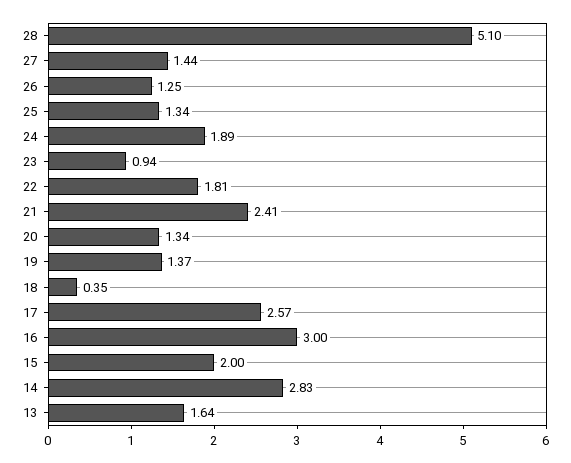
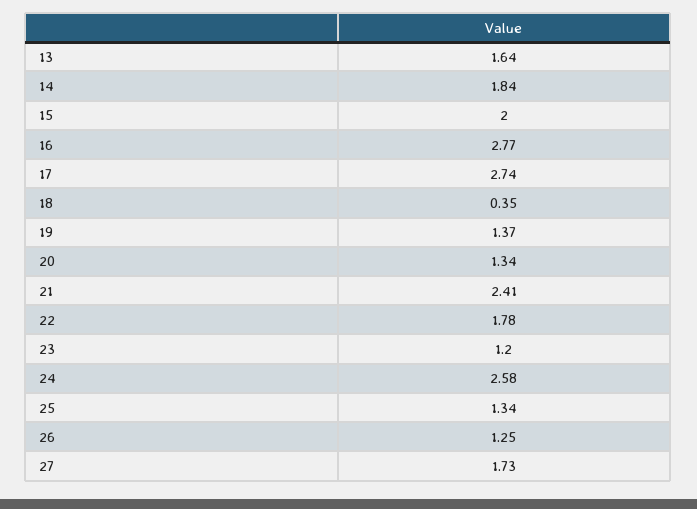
28: 5.1 -> none
27: 1.44 -> 1.73
24: 1.89 -> 2.58
23: 0.94 -> 1.2
22: 1.81 -> 1.78
17: 2.57 -> 2.74
16: 3 -> 2.77
14: 2.83 -> 1.84

